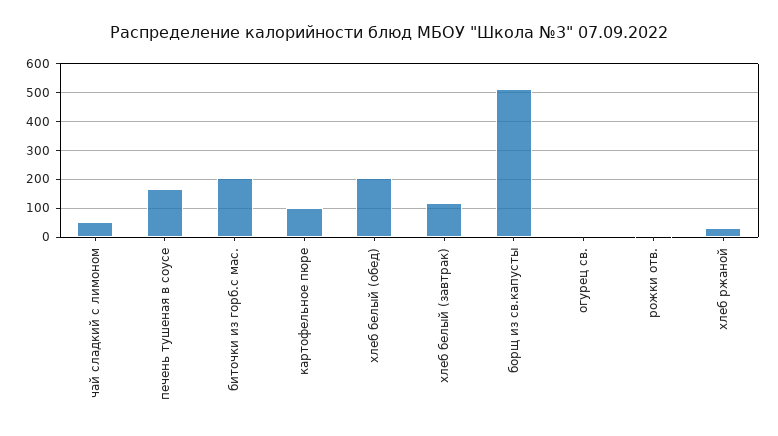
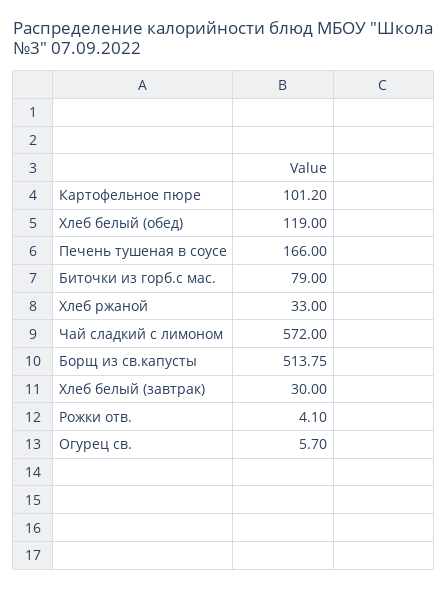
чай сладкий с лимоном: 50 -> 572
биточки из горб.с мас.: 200 -> 79
хлеб белый (обед): 200 -> 119
хлеб белый (завтрак): 125 -> 30

